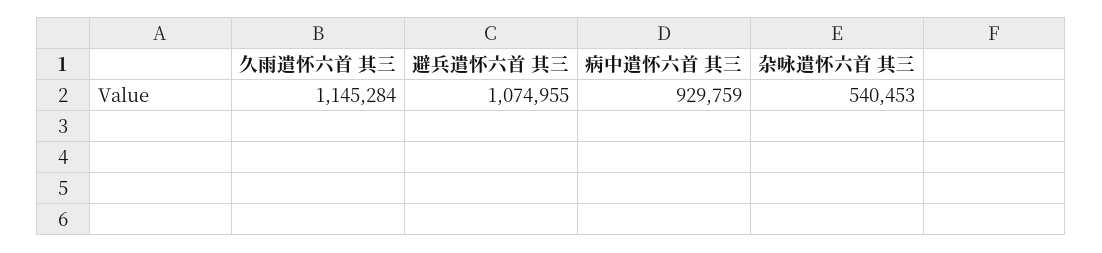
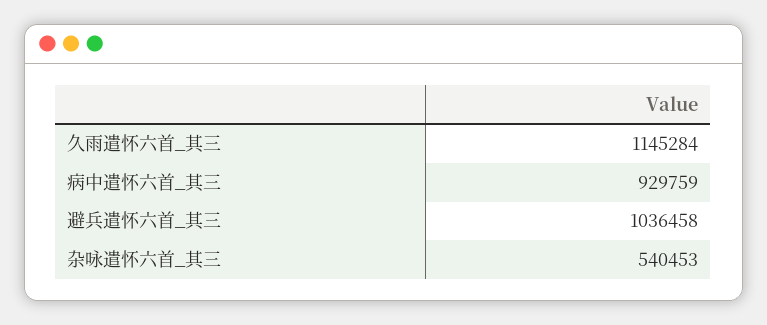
避兵遣怀六首 其三: 1074955 -> 1036458

